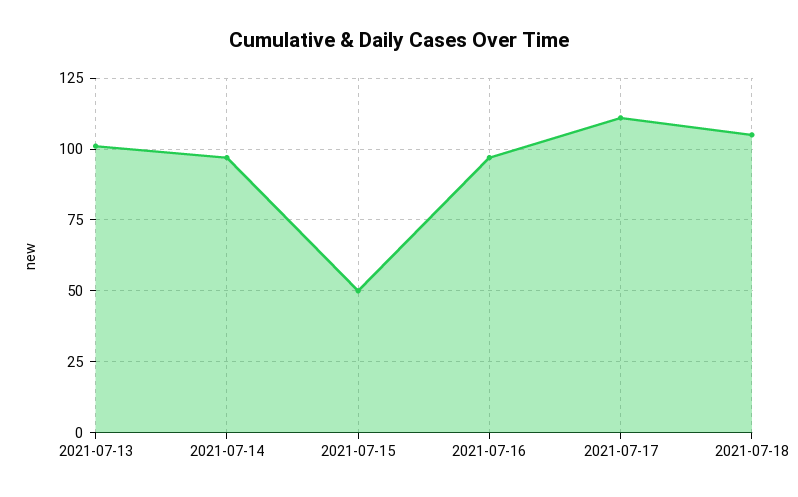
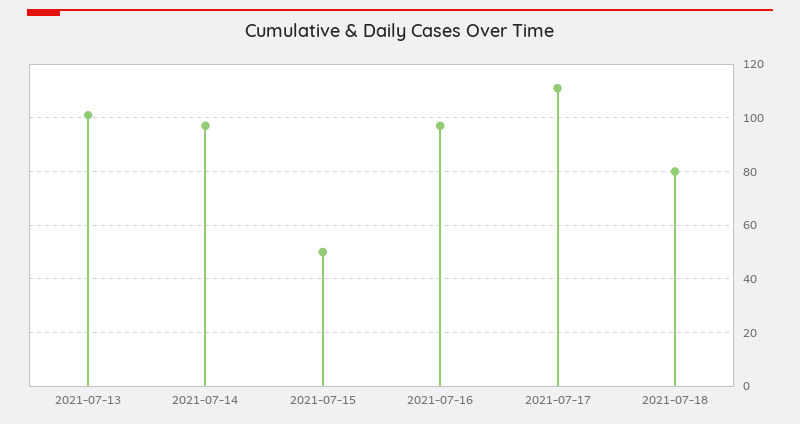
2021-07-18: 105 -> 80

